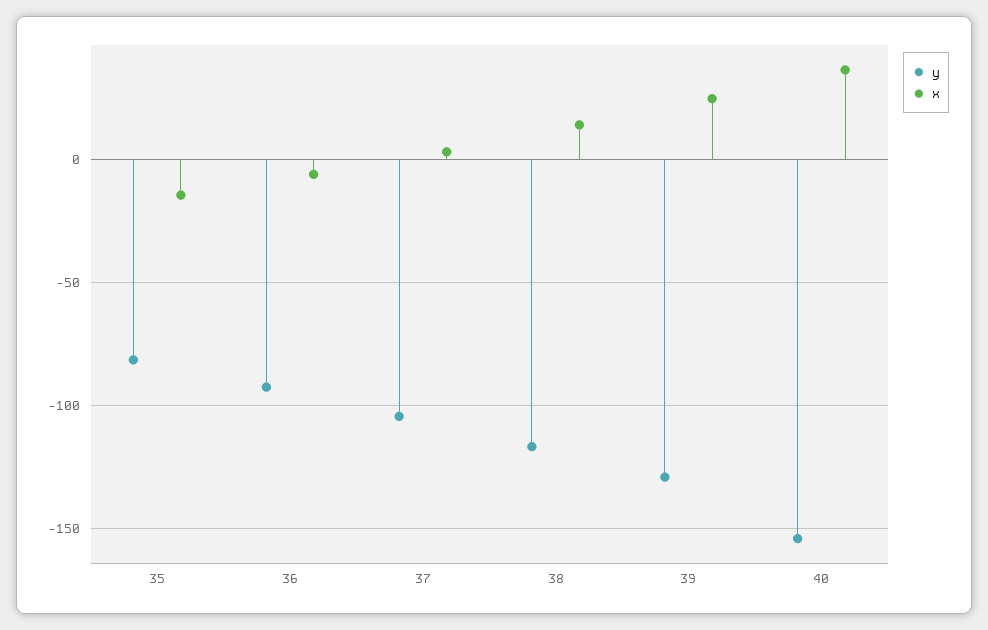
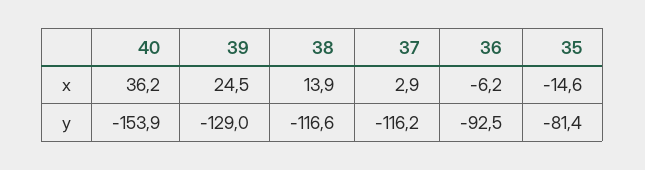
y, 37: -105 -> -116.2

